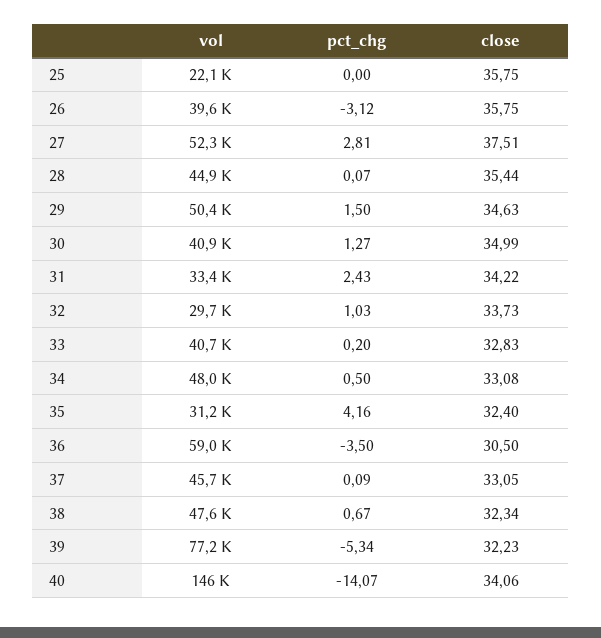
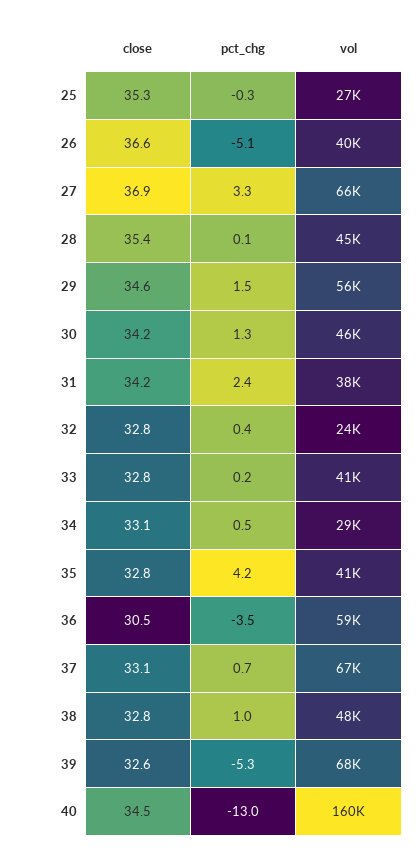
vol, 25: 22100 -> 27000
pct_chg, 25: 0 -> -0.3
close, 25: 35.75 -> 35.3
pct_chg, 26: -3.12 -> -5.1
close, 26: 35.75 -> 36.6
vol, 27: 52300 -> 66000
pct_chg, 27: 2.81 -> 3.3
close, 27: 37.51 -> 36.9
vol, 29: 50400 -> 56000
vol, 30: 40900 -> 46000
close, 30: 34.99 -> 34.2
vol, 31: 33400 -> 38000
vol, 32: 29700 -> 24000
pct_chg, 32: 1.03 -> 0.4
close, 32: 33.73 -> 32.8
vol, 34: 48000 -> 29000
vol, 35: 31200 -> 41000
close, 35: 32.4 -> 32.8
vol, 37: 45700 -> 67000
pct_chg, 37: 0.09 -> 0.7
pct_chg, 38: 0.67 -> 1
close, 38: 32.34 -> 32.8
vol, 39: 77200 -> 68000
close, 39: 32.23 -> 32.6
vol, 40: 146000 -> 160000
pct_chg, 40: -14.07 -> -13
close, 40: 34.06 -> 34.5

